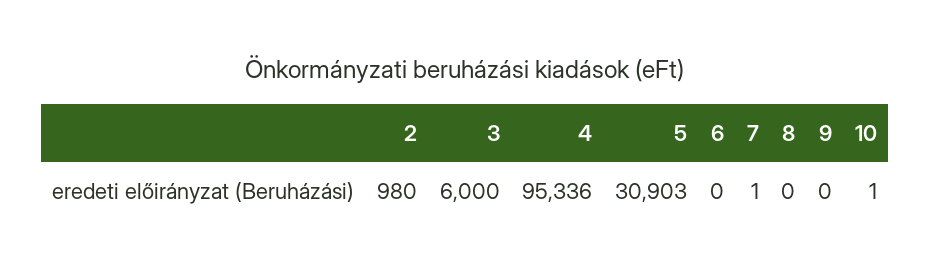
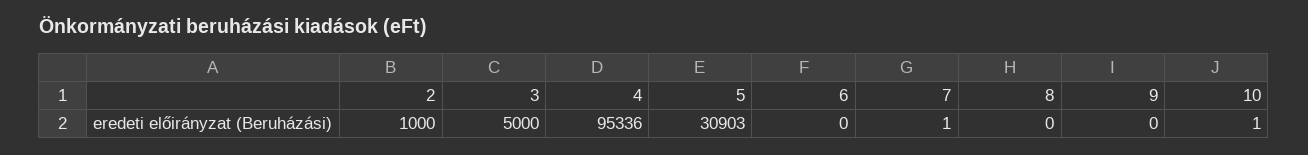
2: 980 -> 1000
3: 6000 -> 5000

